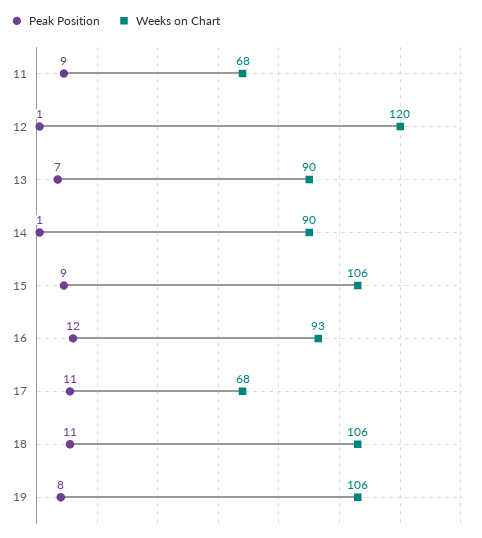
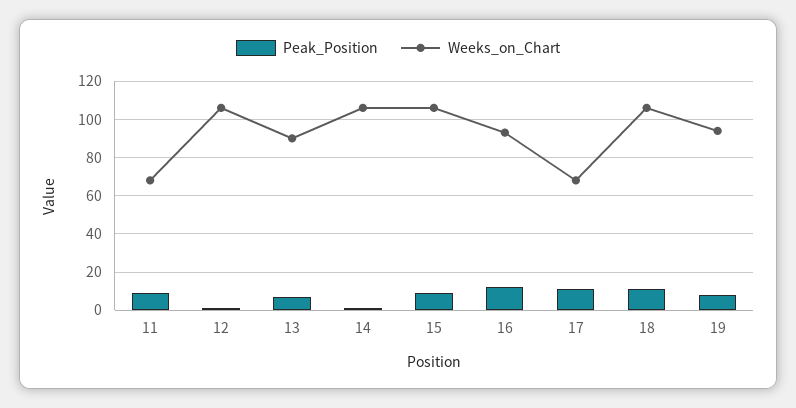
Weeks on Chart, 12: 120 -> 105
Weeks on Chart, 14: 90 -> 105
Weeks on Chart, 19: 106 -> 95

